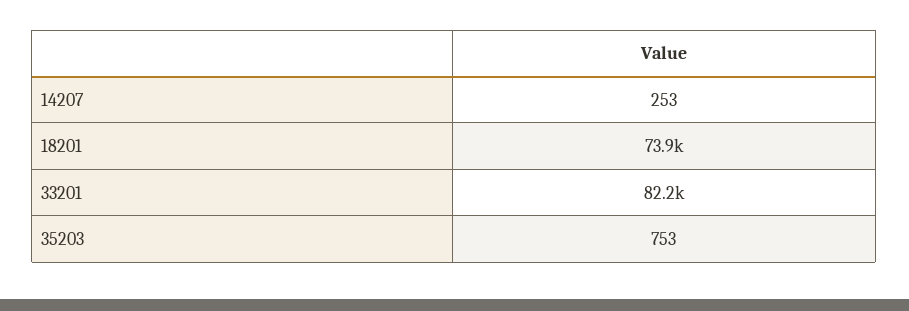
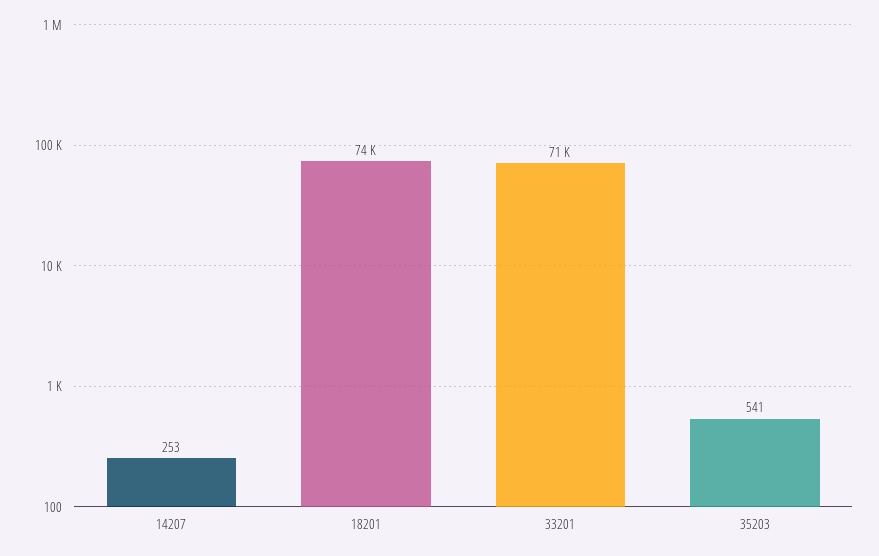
33201: 82200 -> 71000
35203: 753 -> 541

